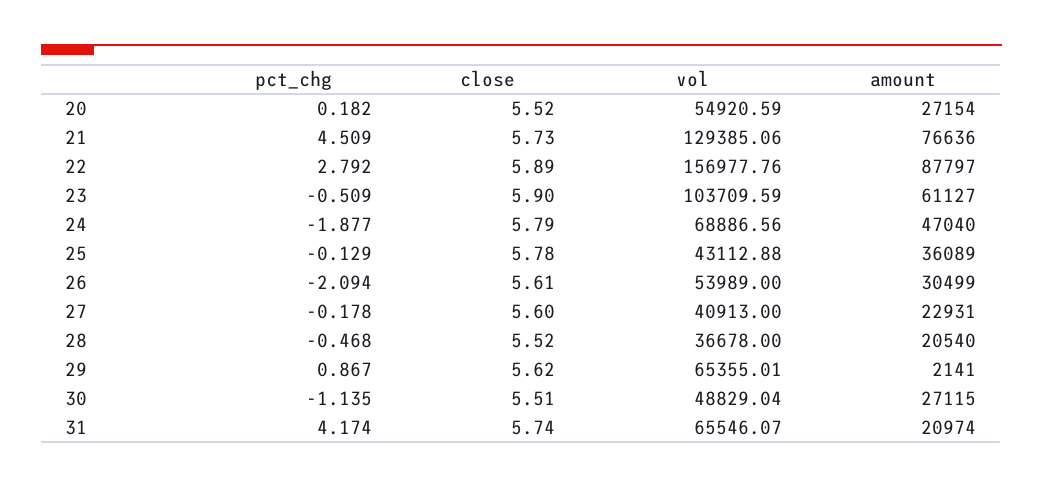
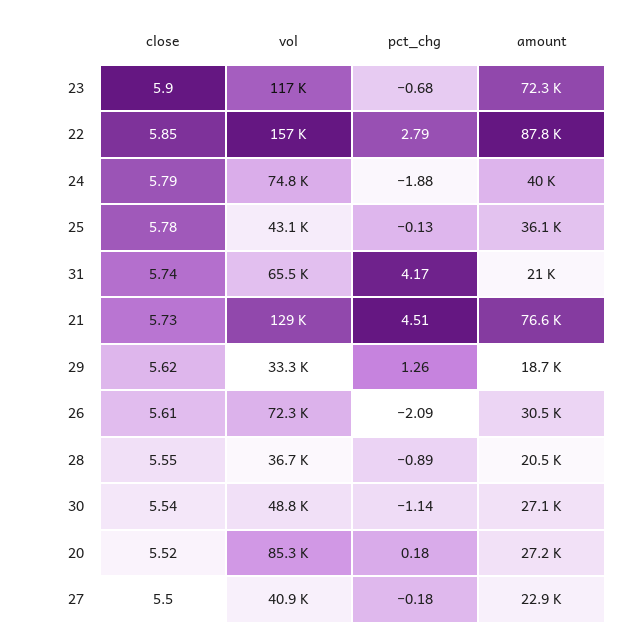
vol, 20: 54920.59 -> 85300
close, 22: 5.89 -> 5.85
pct_chg, 23: -0.509 -> -0.68
vol, 23: 103709.59 -> 117000
amount, 23: 61127 -> 72300
vol, 24: 68886.56 -> 74800
amount, 24: 47040 -> 40000
vol, 26: 53989 -> 72300
close, 27: 5.6 -> 5.5
pct_chg, 28: -0.468 -> -0.89
close, 28: 5.52 -> 5.55
pct_chg, 29: 0.867 -> 1.26
vol, 29: 65355.01 -> 33300
amount, 29: 2141 -> 18700
close, 30: 5.51 -> 5.54

